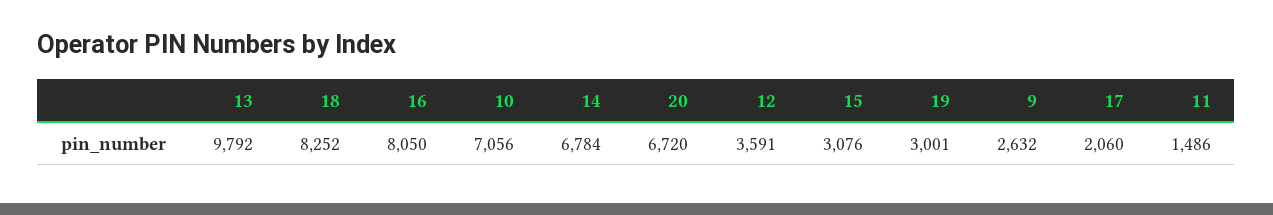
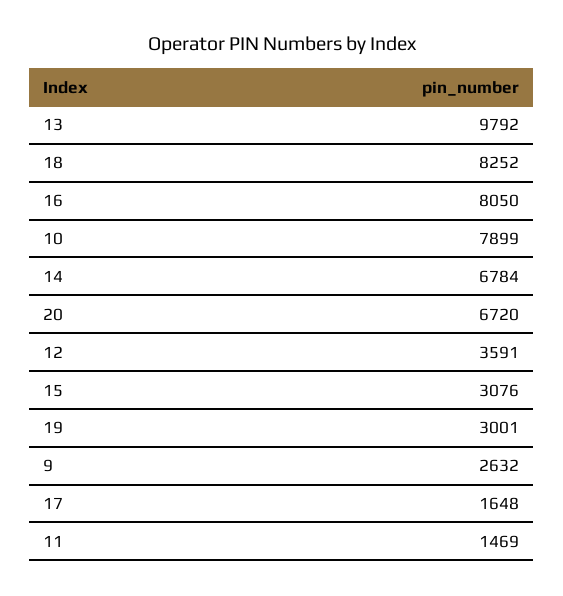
10: 7056 -> 7899
17: 2060 -> 1648
11: 1486 -> 1469

